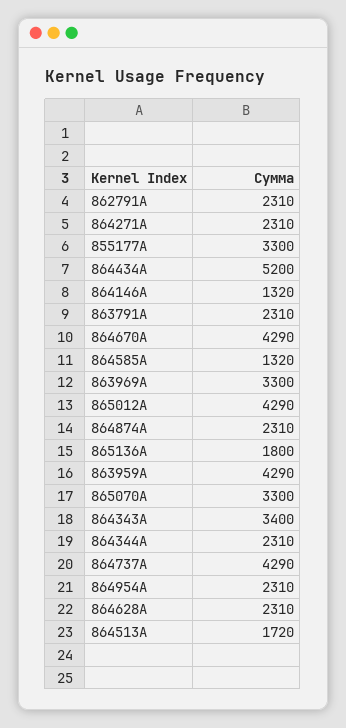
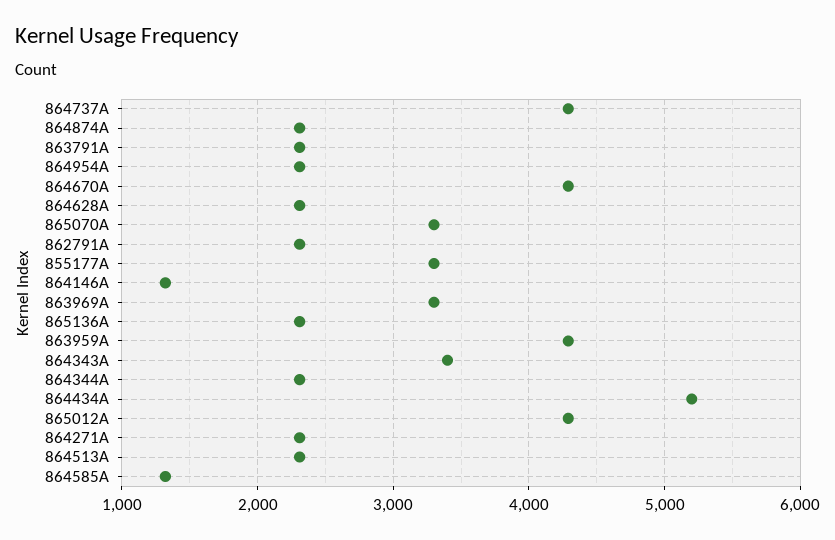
865136A: 1800 -> 2300
864513A: 1720 -> 2300

